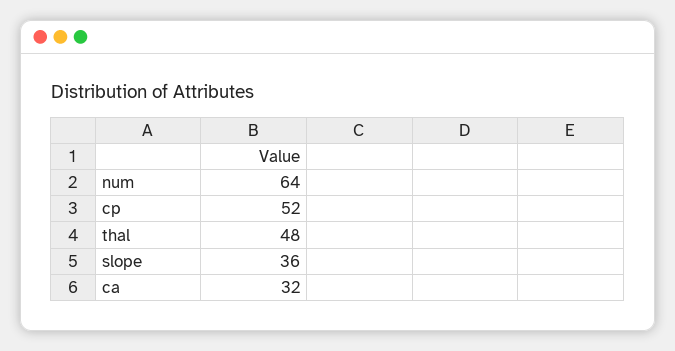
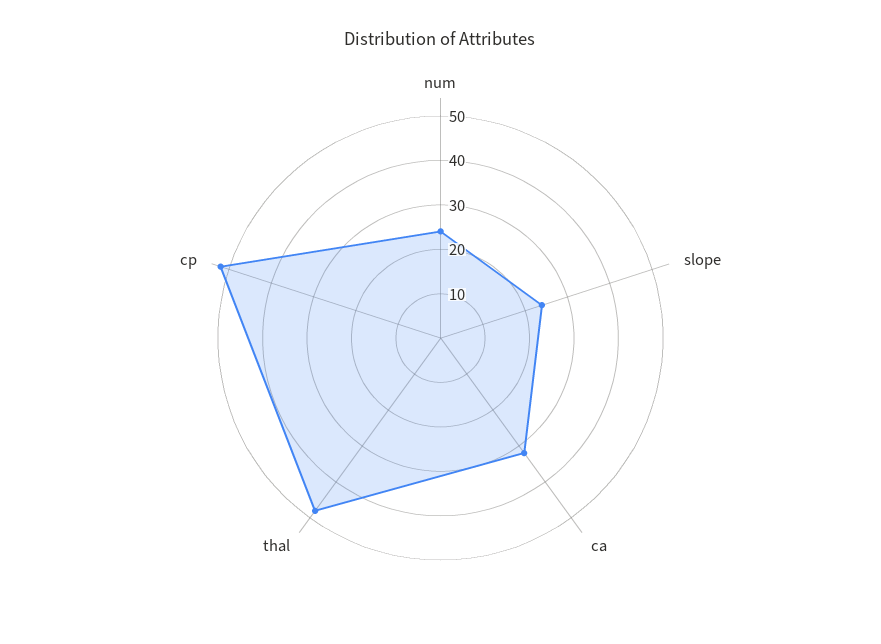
num: 64 -> 25
slope: 36 -> 25

